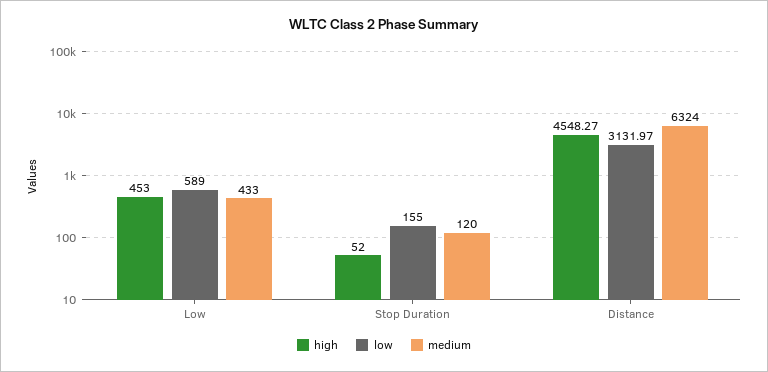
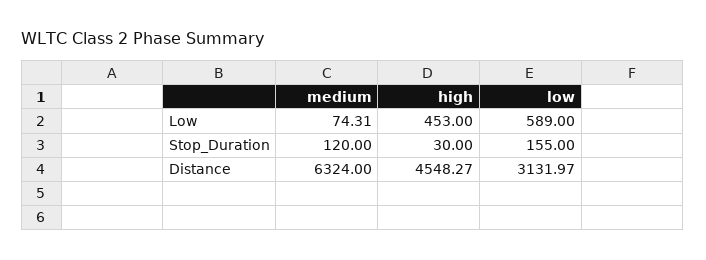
medium, Low: 433 -> 74.31
high, Stop Duration: 52 -> 30

